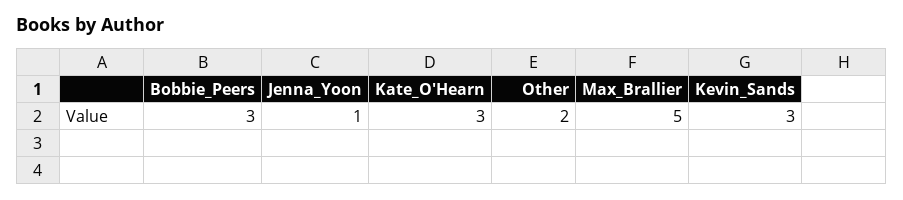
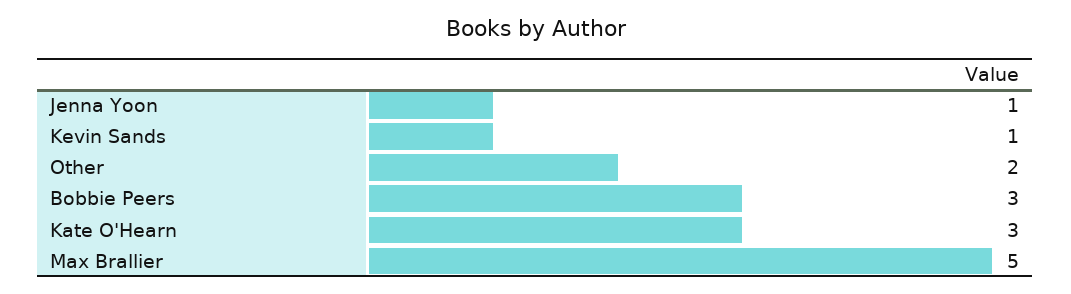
Kevin_Sands: 3 -> 1

